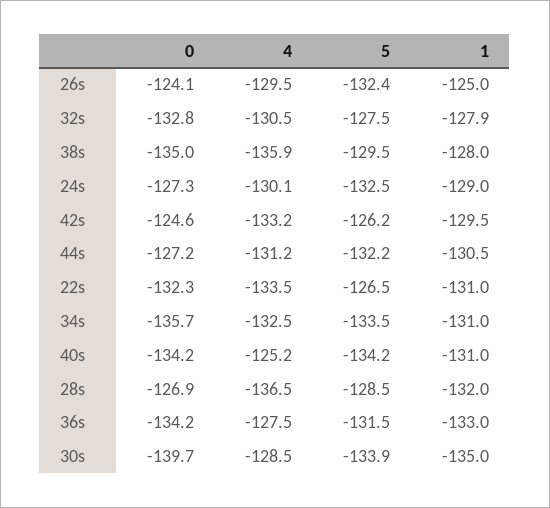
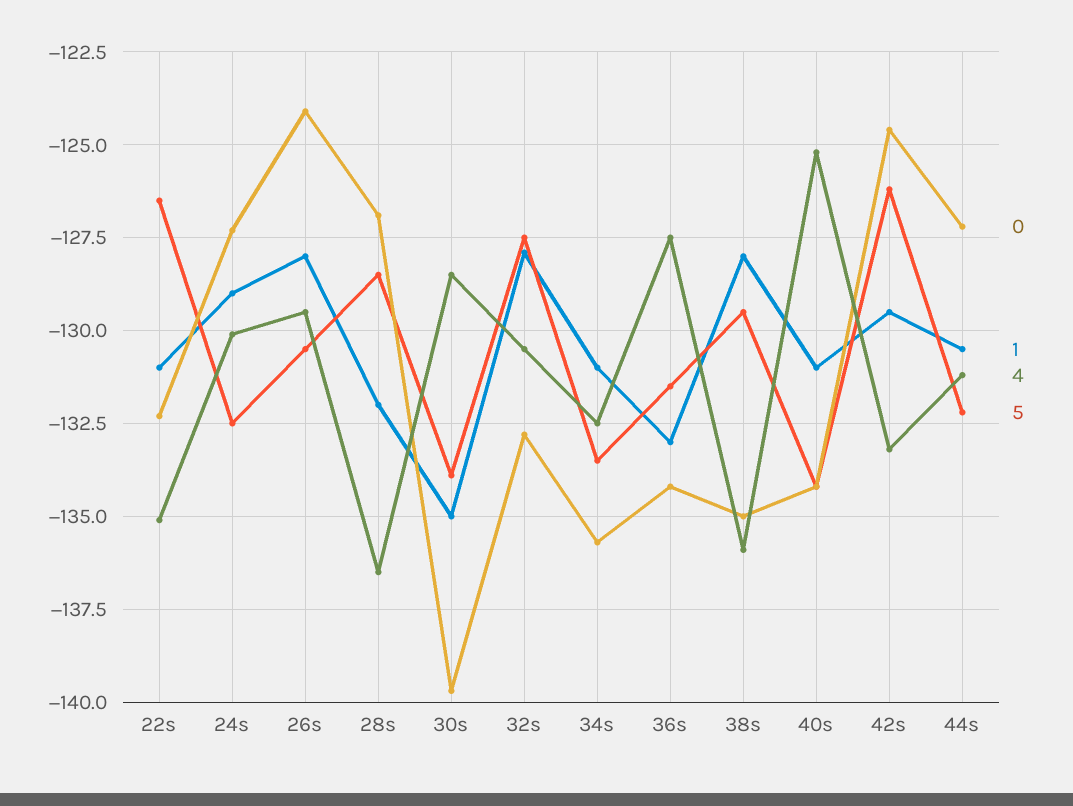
5, 26s: -132.4 -> -130.5
1, 26s: -125 -> -128
4, 22s: -133.5 -> -135

